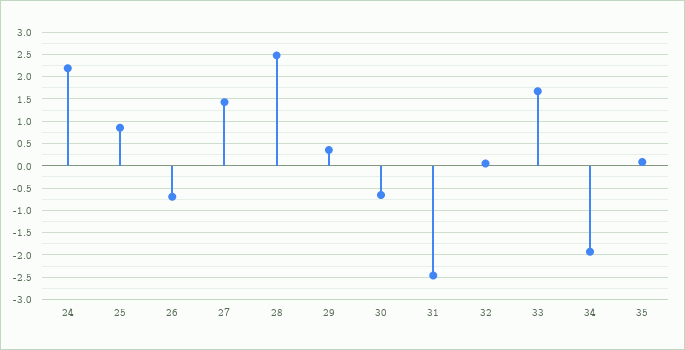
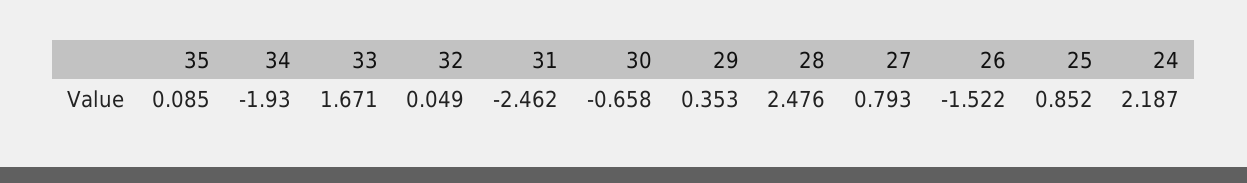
26: -0.75 -> -1.522
27: 1.5 -> 0.793

